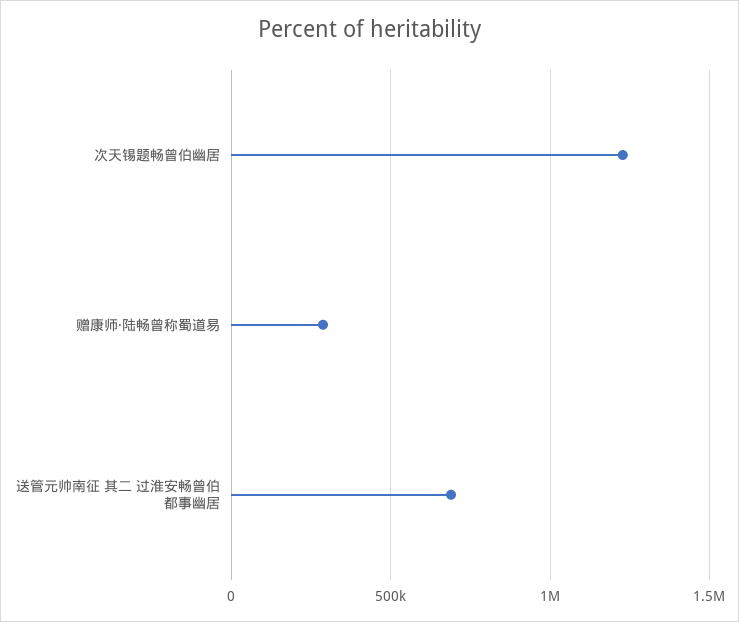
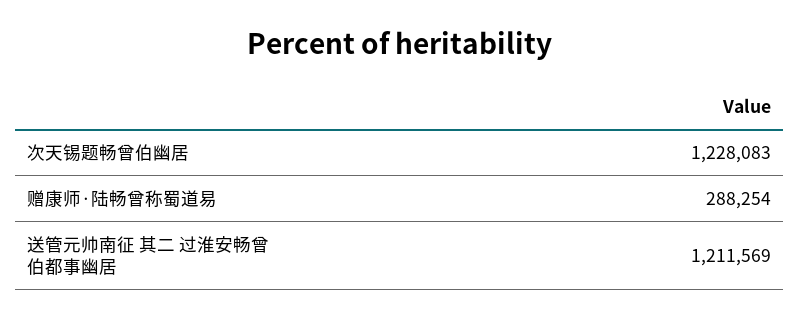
送管元帅南征 其二 过淮安畅曾伯都事幽居: 700000 -> 1211569

